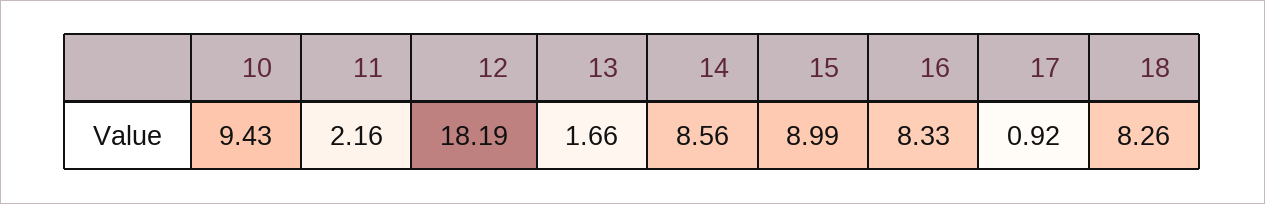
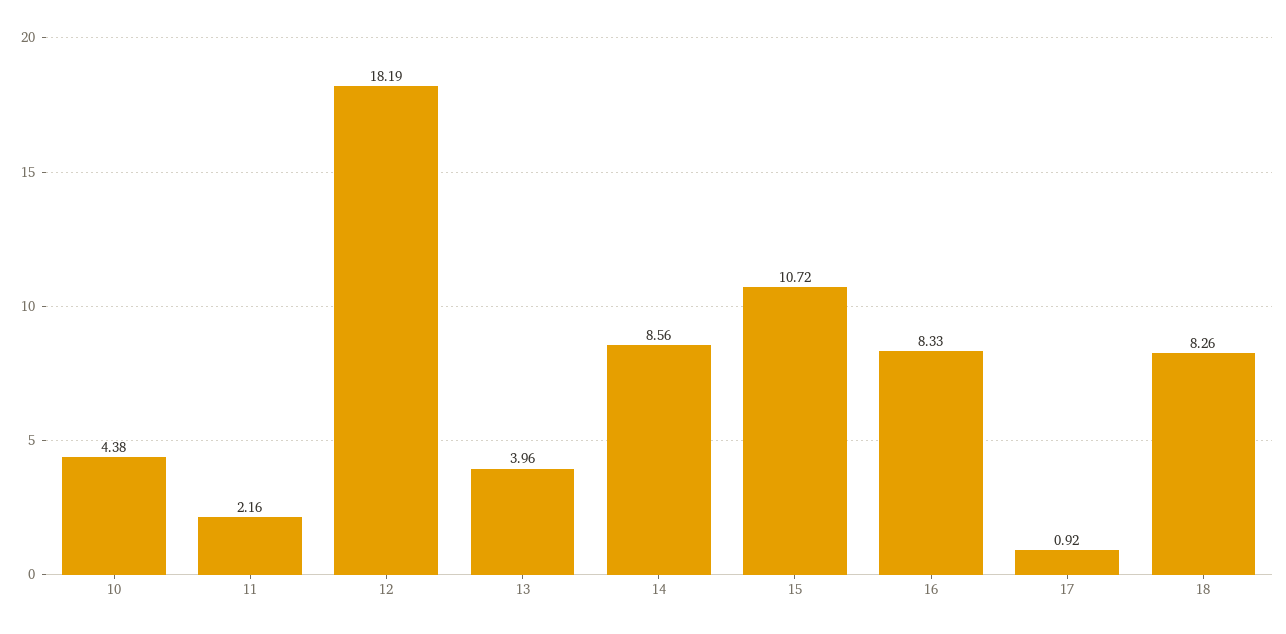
10: 9.43 -> 4.38
13: 1.66 -> 3.96
15: 8.99 -> 10.72

